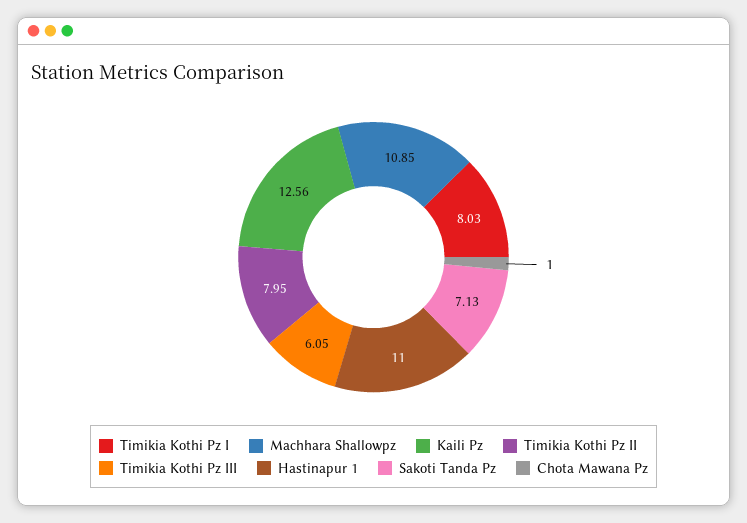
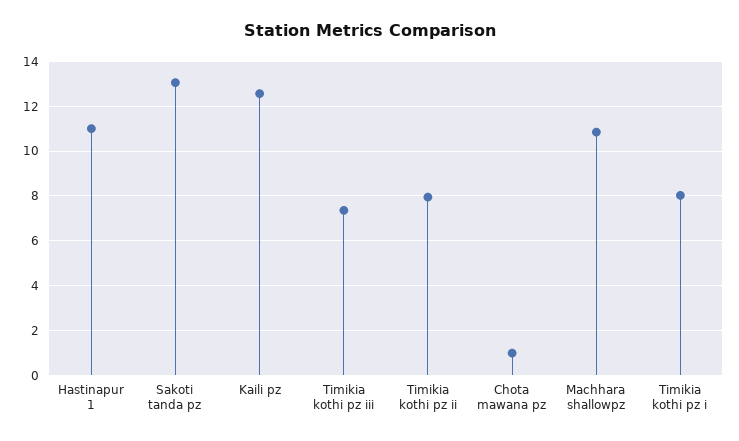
Timikia Kothi Pz III: 6.05 -> 7.5
Sakoti Tanda Pz: 7.13 -> 13

